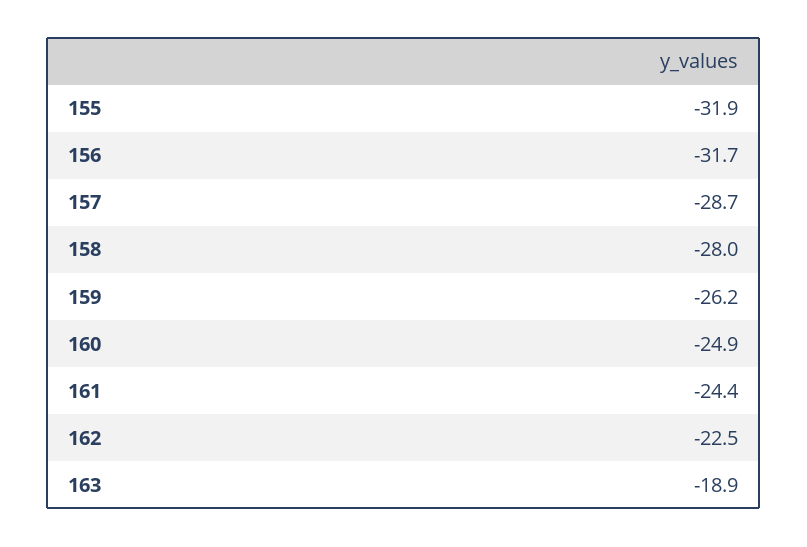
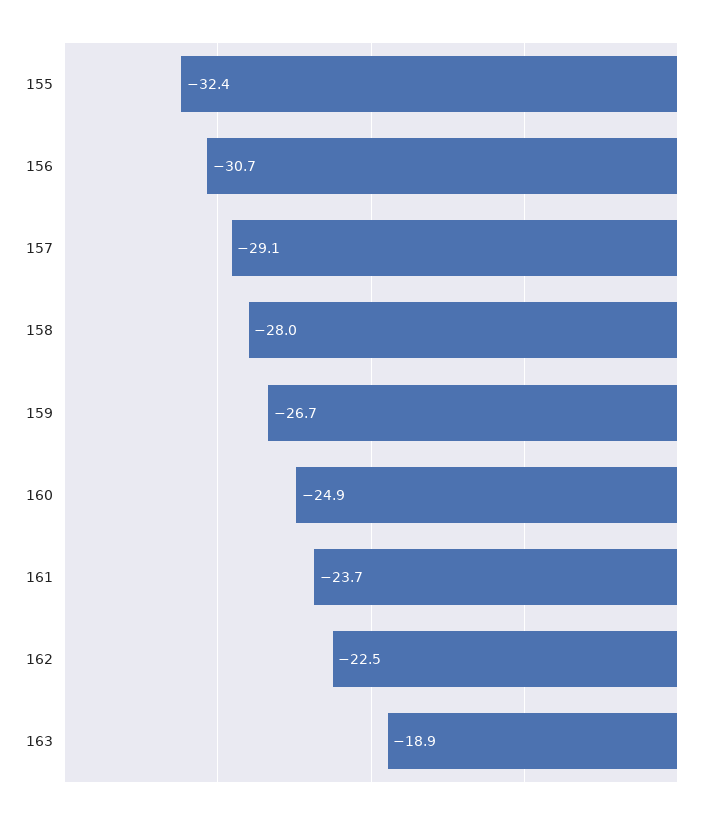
155: -31.9 -> -32.4
156: -31.7 -> -30.7
157: -28.7 -> -29.1
159: -26.2 -> -26.7
161: -24.4 -> -23.7

